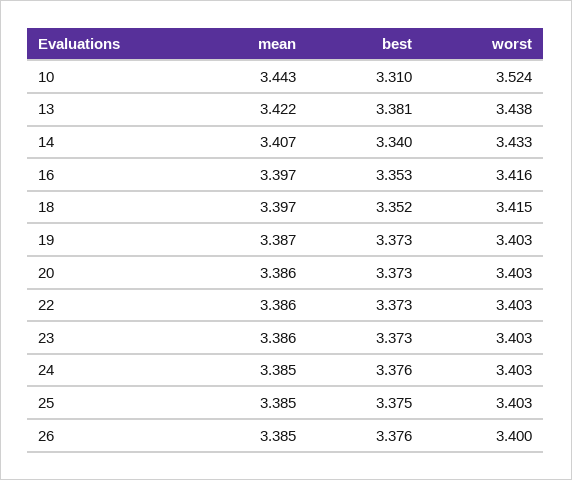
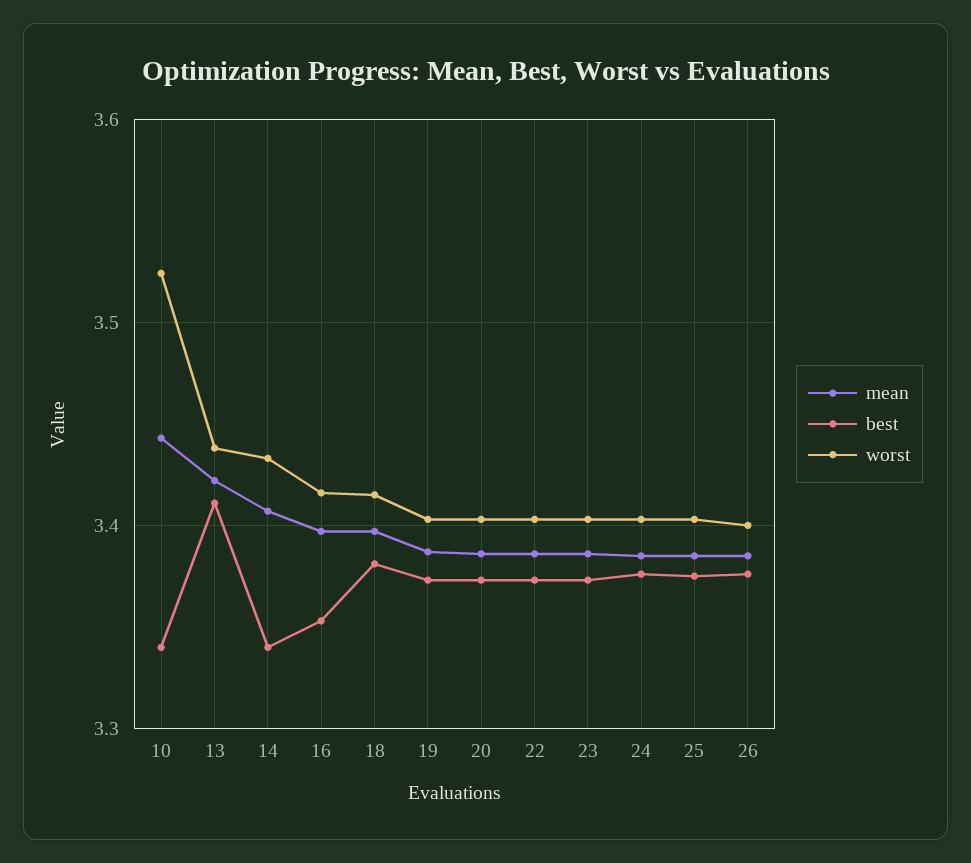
best, 10: 3.31 -> 3.34
best, 13: 3.381 -> 3.41
best, 18: 3.352 -> 3.38

